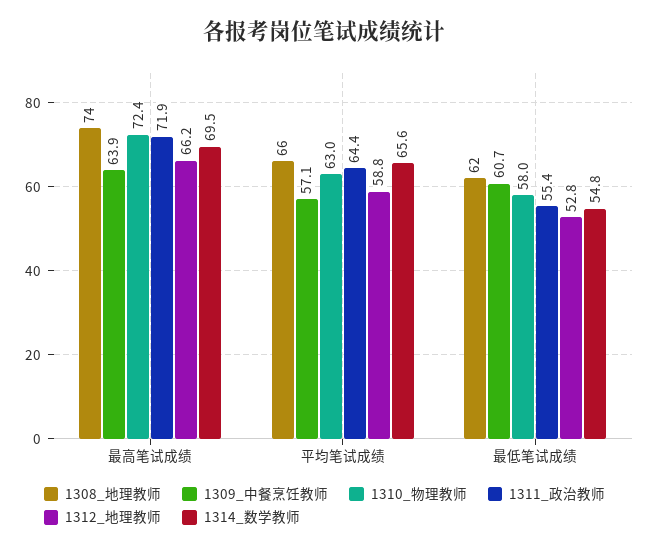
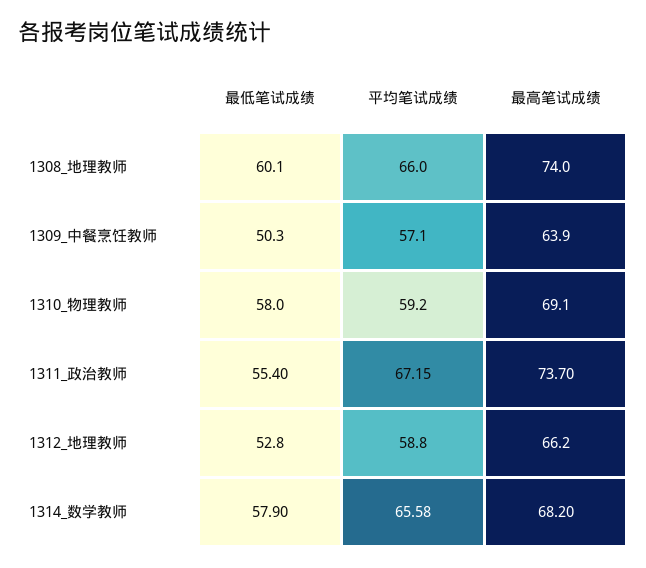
1310_物理教师, 最高笔试成绩: 72.4 -> 69.1
1311_政治教师, 最高笔试成绩: 71.9 -> 73.7
1314_数学教师, 最高笔试成绩: 69.5 -> 68.2
1310_物理教师, 平均笔试成绩: 63 -> 59.2
1311_政治教师, 平均笔试成绩: 64.4 -> 67.15
1308_地理教师, 最低笔试成绩: 62 -> 60.1
1309_中餐烹饪教师, 最低笔试成绩: 60.7 -> 50.3
1314_数学教师, 最低笔试成绩: 54.8 -> 57.9

